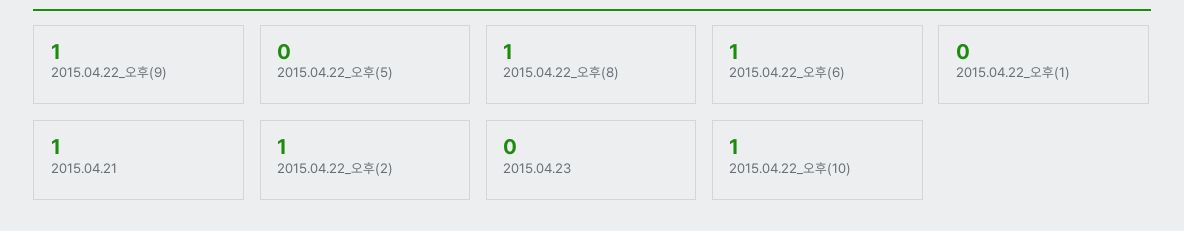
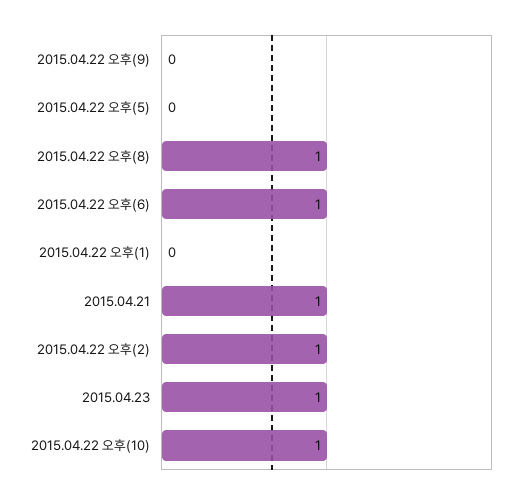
2015.04.22_오후(9): 1 -> 0
2015.04.23: 0 -> 1

